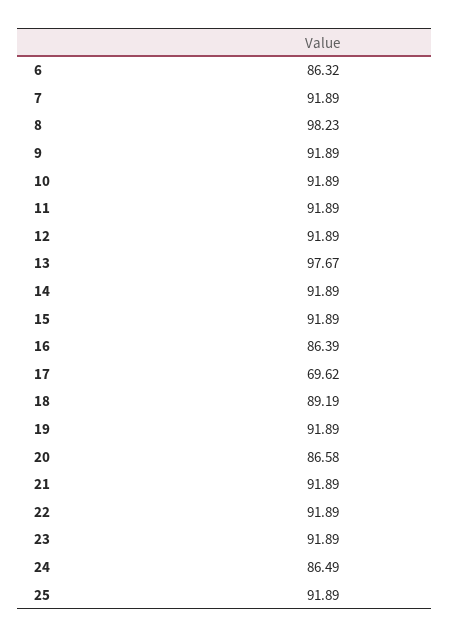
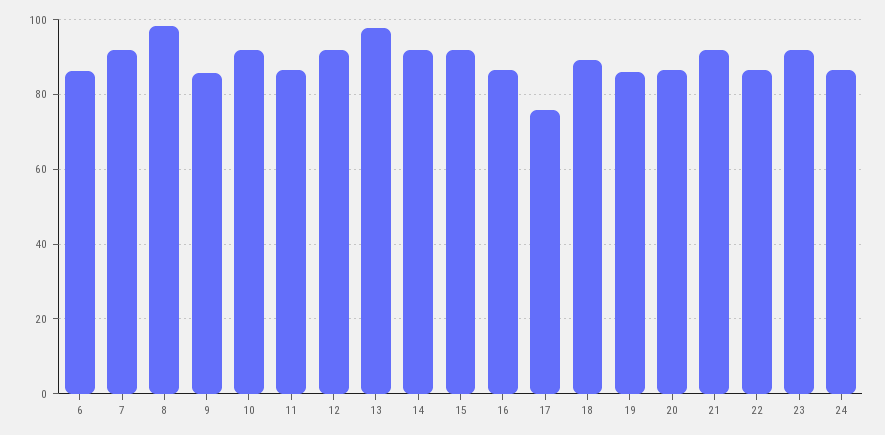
9: 91.89 -> 86
11: 91.89 -> 86
17: 69.62 -> 76
19: 91.89 -> 86
22: 91.89 -> 86
25: 91.89 -> none

